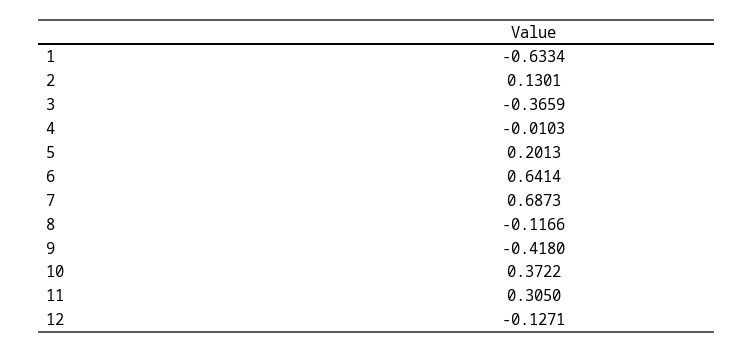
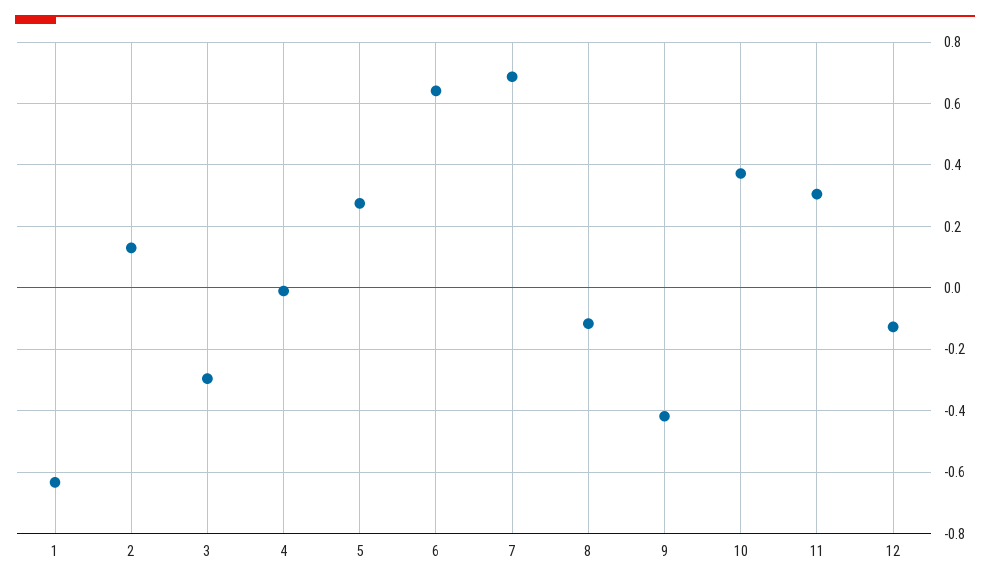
3: -0.3659 -> -0.3
5: 0.2013 -> 0.28

